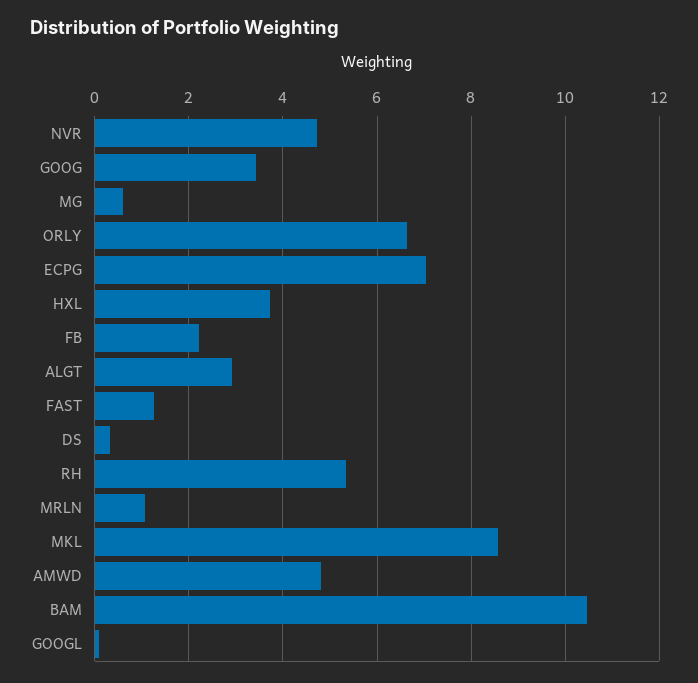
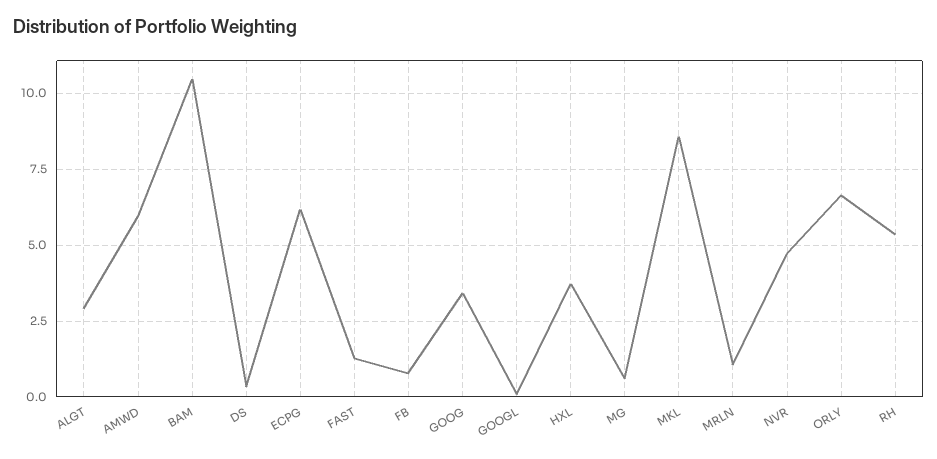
ECPG: 7 -> 6.25
FB: 2.2 -> 0.75
AMWD: 4.8 -> 6

